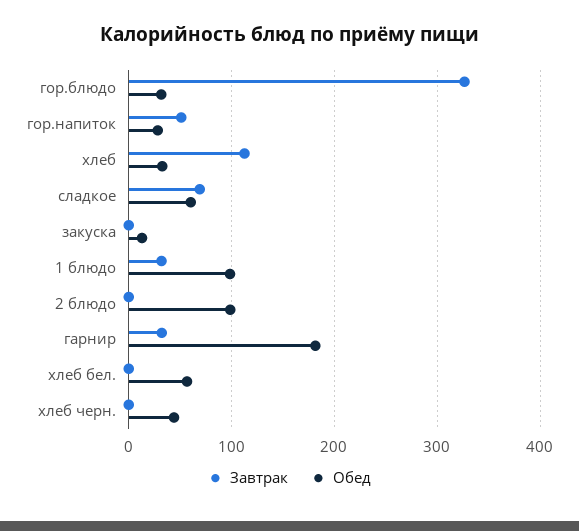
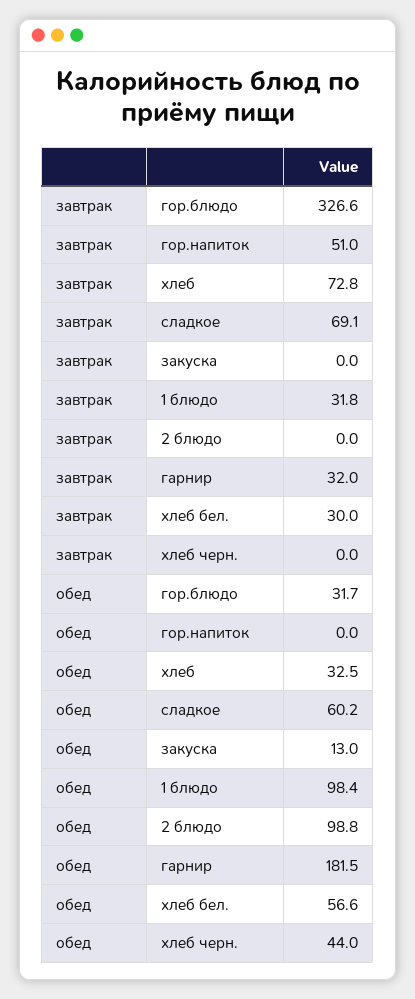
Обед, гор.напиток: 30 -> 0
Завтрак, хлеб: 110 -> 72.8
Завтрак, хлеб бел.: 0 -> 30

